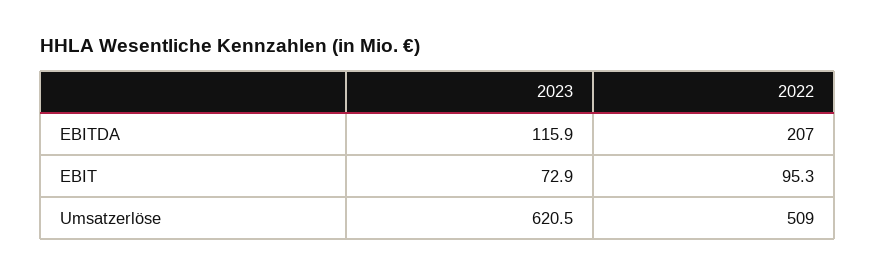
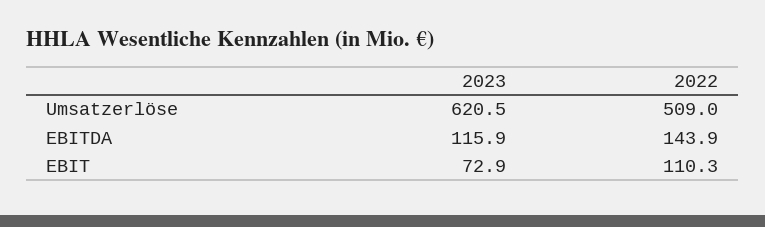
2022, EBITDA: 207 -> 143.9
2022, EBIT: 95.3 -> 110.3

